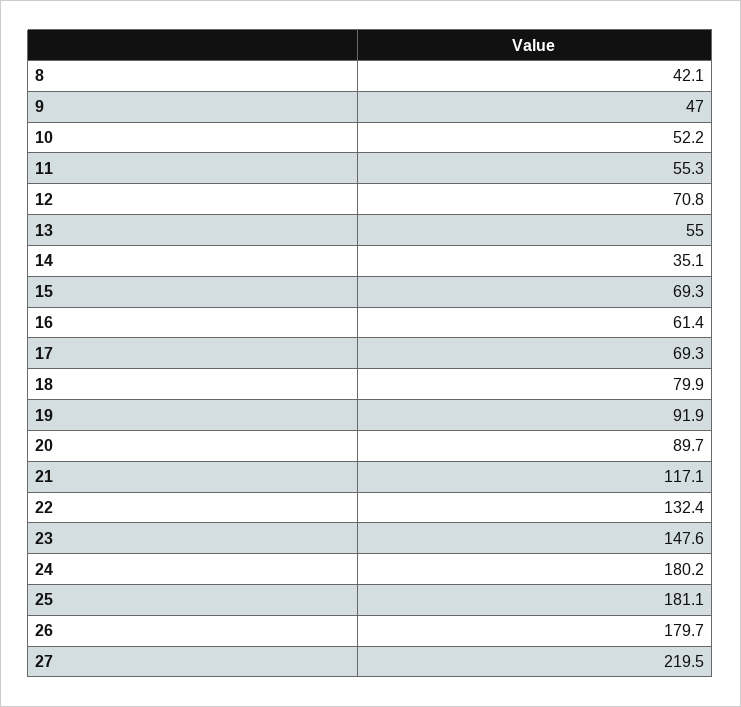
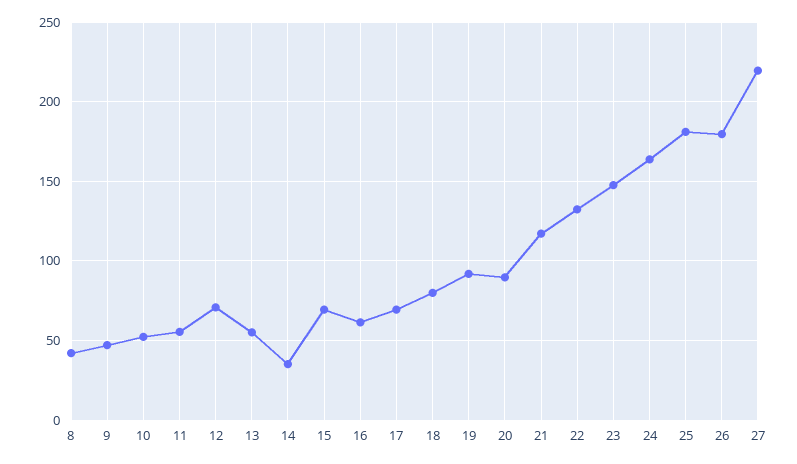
24: 180.2 -> 165

